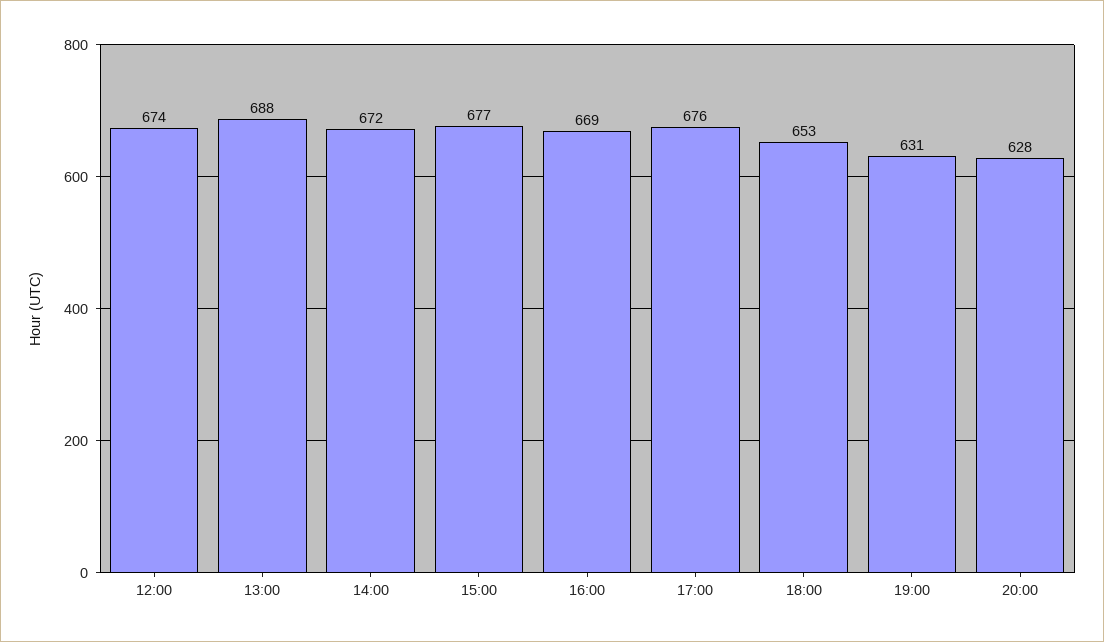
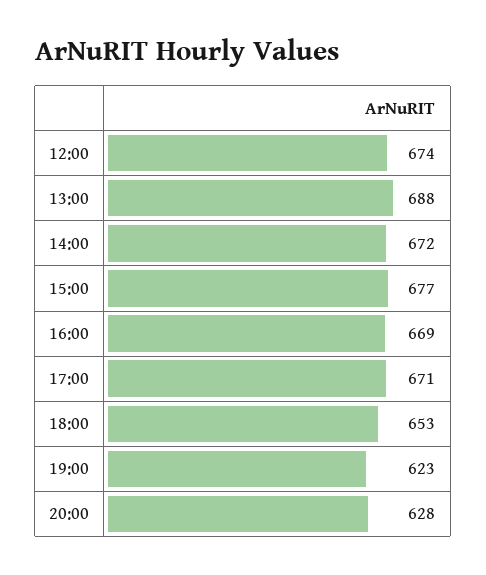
17:00: 676 -> 671
19:00: 631 -> 623

